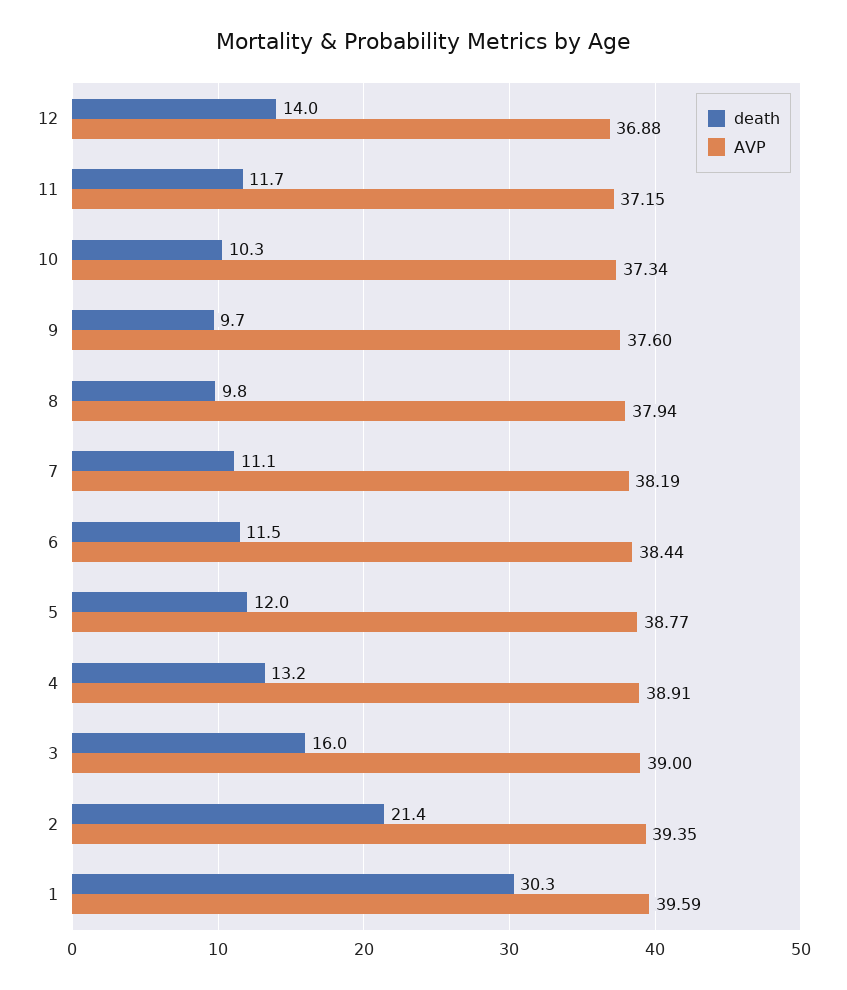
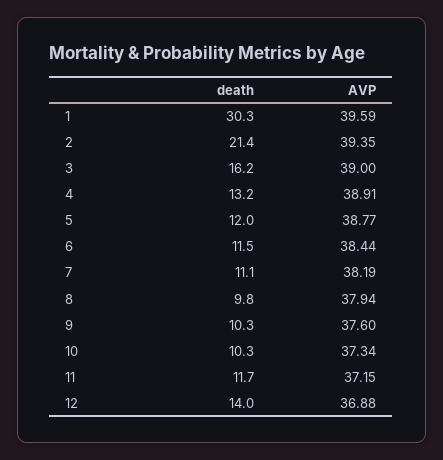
death, 9: 9.7 -> 10.3
death, 3: 16 -> 16.2

